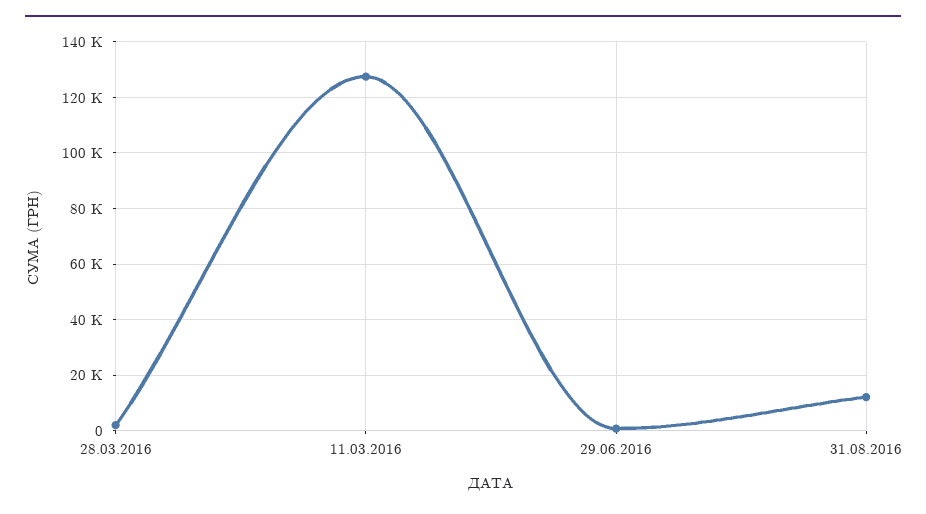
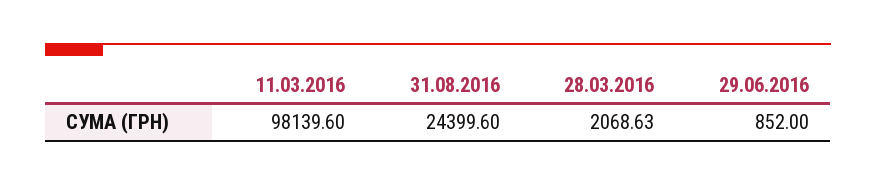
11.03.2016: 127500 -> 98139.6
31.08.2016: 12500 -> 24399.6

